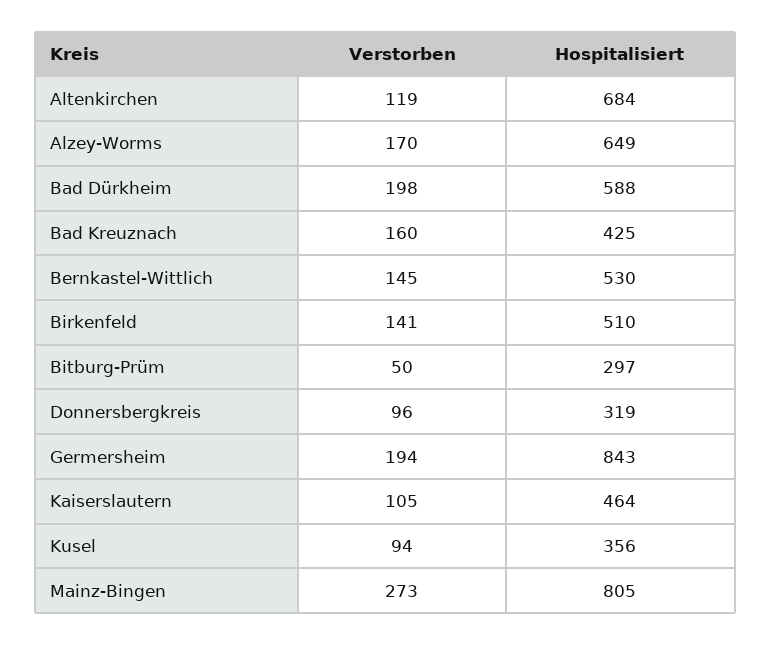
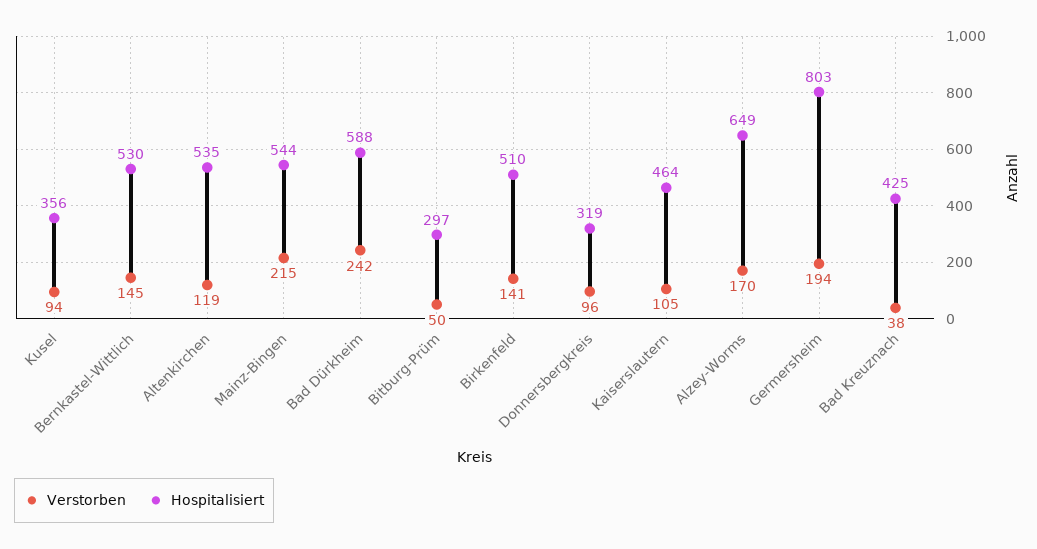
Hospitalisiert, Altenkirchen: 684 -> 535
Verstorben, Bad Dürkheim: 198 -> 242
Verstorben, Bad Kreuznach: 160 -> 38
Hospitalisiert, Germersheim: 843 -> 803
Verstorben, Mainz-Bingen: 273 -> 215
Hospitalisiert, Mainz-Bingen: 805 -> 544

